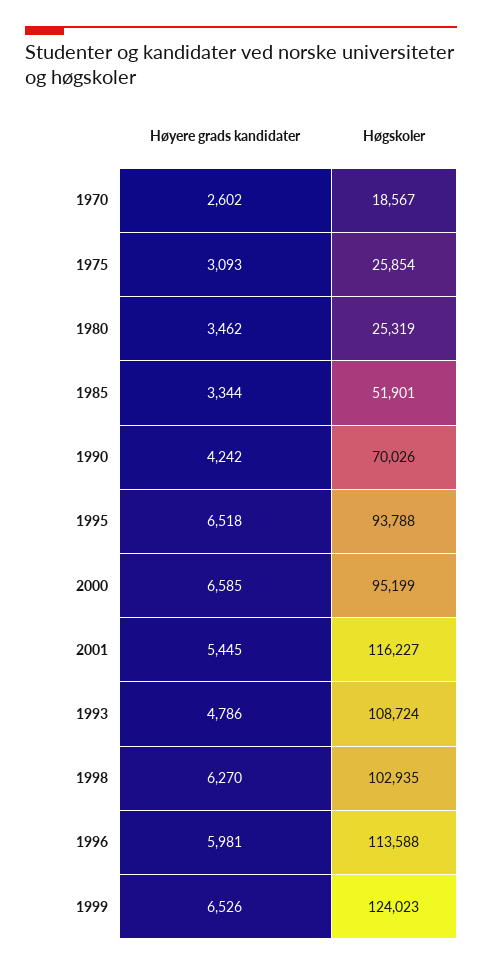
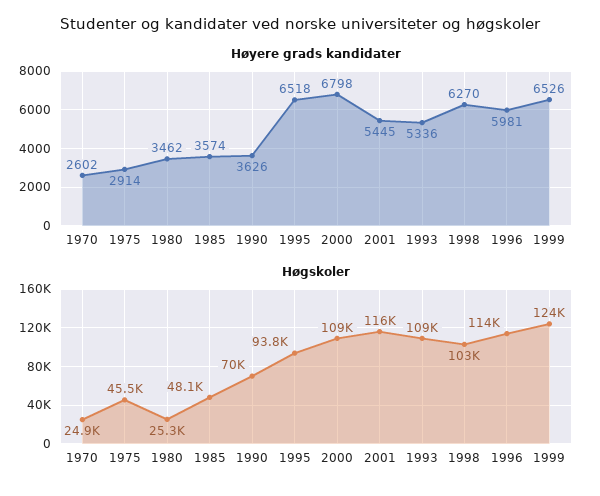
Høgskoler, 1970: 18567 -> 24900
Høyere grads kandidater, 1975: 3093 -> 2914
Høgskoler, 1975: 25854 -> 45500
Høyere grads kandidater, 1985: 3344 -> 3574
Høgskoler, 1985: 51901 -> 48100
Høyere grads kandidater, 1990: 4242 -> 3626
Høyere grads kandidater, 2000: 6585 -> 6798
Høgskoler, 2000: 95199 -> 109000
Høyere grads kandidater, 1993: 4786 -> 5336

